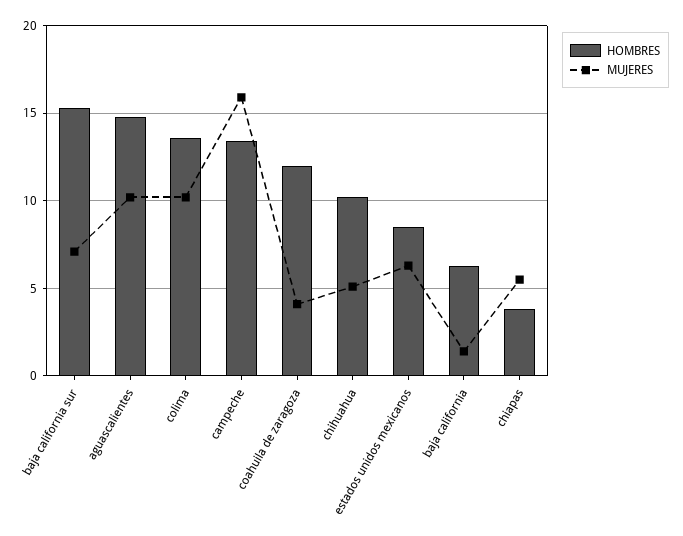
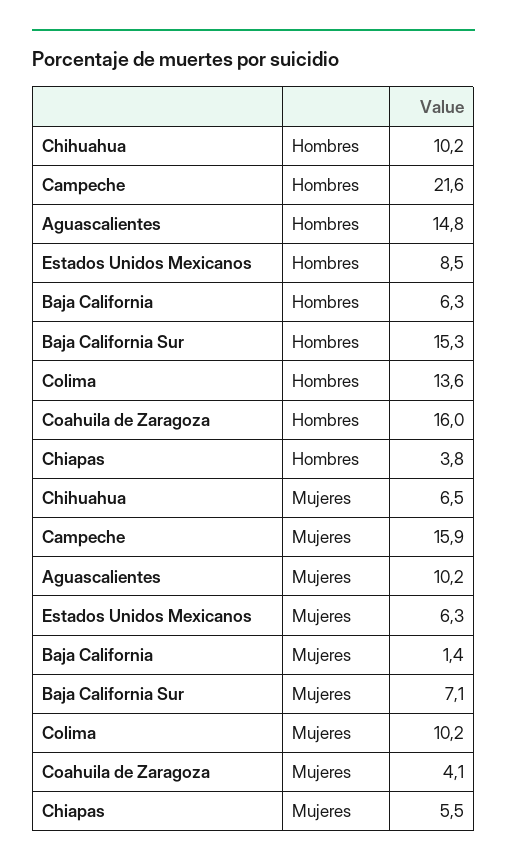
HOMBRES, campeche: 13.5 -> 21.6
HOMBRES, coahuila de zaragoza: 12 -> 16
MUJERES, chihuahua: 5 -> 6.5

